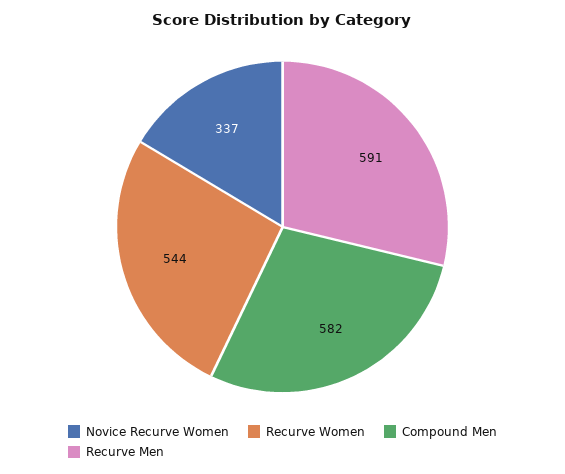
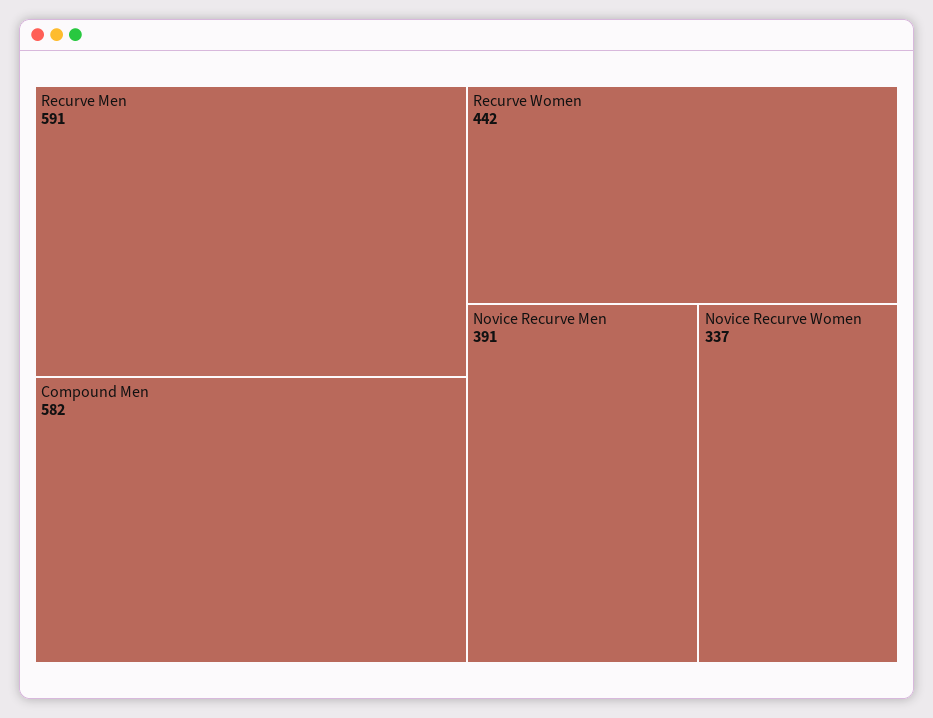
Recurve Women: 544 -> 442
Novice Recurve Men: none -> 391

